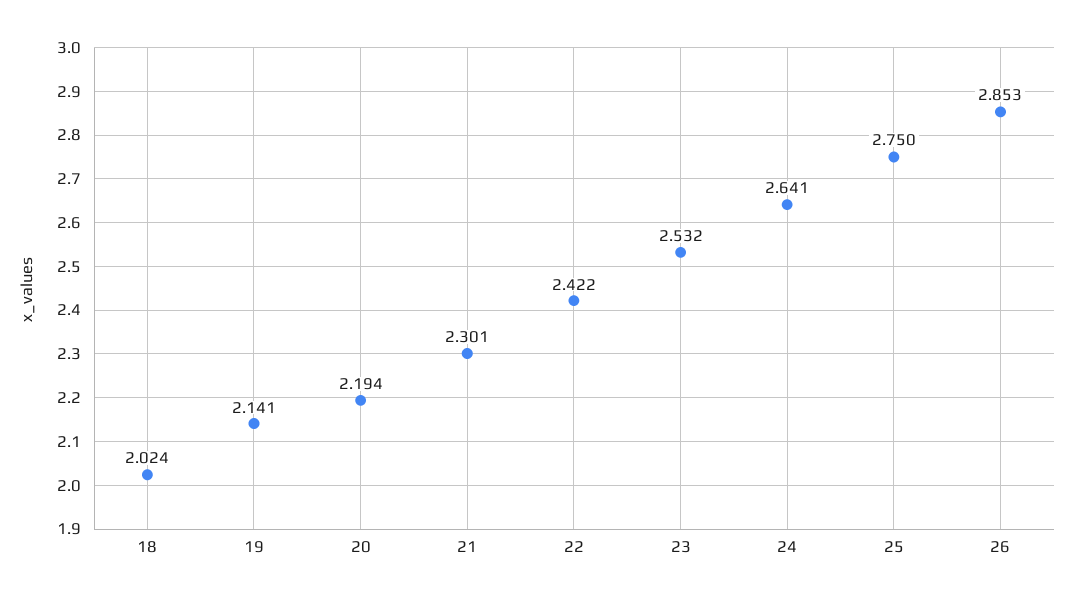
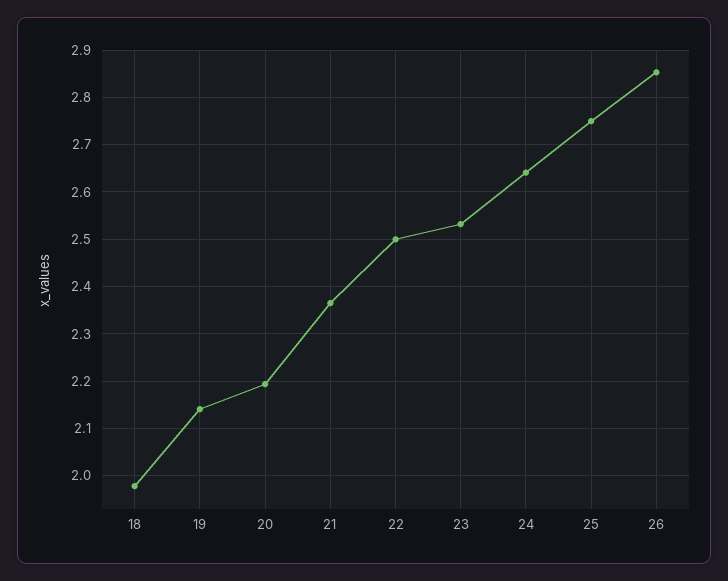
18: 2.024 -> 1.98
21: 2.301 -> 2.36
22: 2.422 -> 2.5

